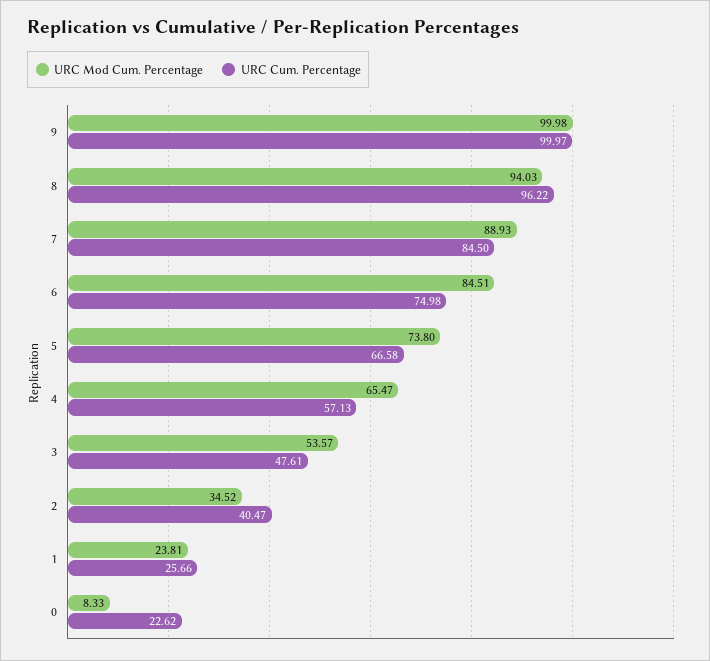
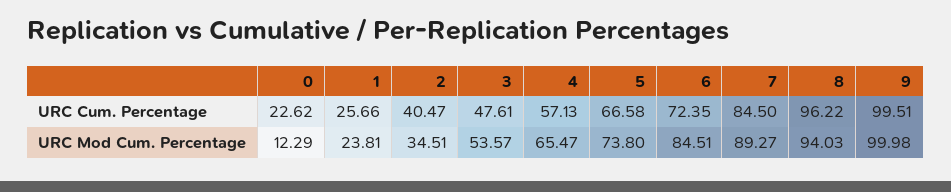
URC Cum. Percentage, 9: 99.97 -> 99.51
URC Mod Cum. Percentage, 7: 88.93 -> 89.27
URC Cum. Percentage, 6: 74.98 -> 72.35
URC Mod Cum. Percentage, 2: 34.52 -> 34.51
URC Mod Cum. Percentage, 0: 8.33 -> 12.29

